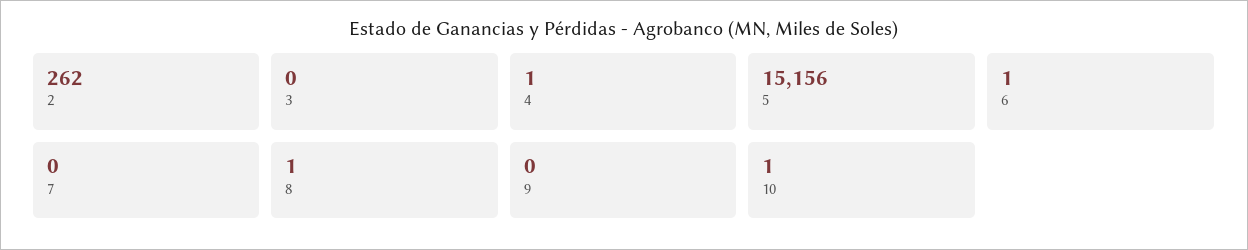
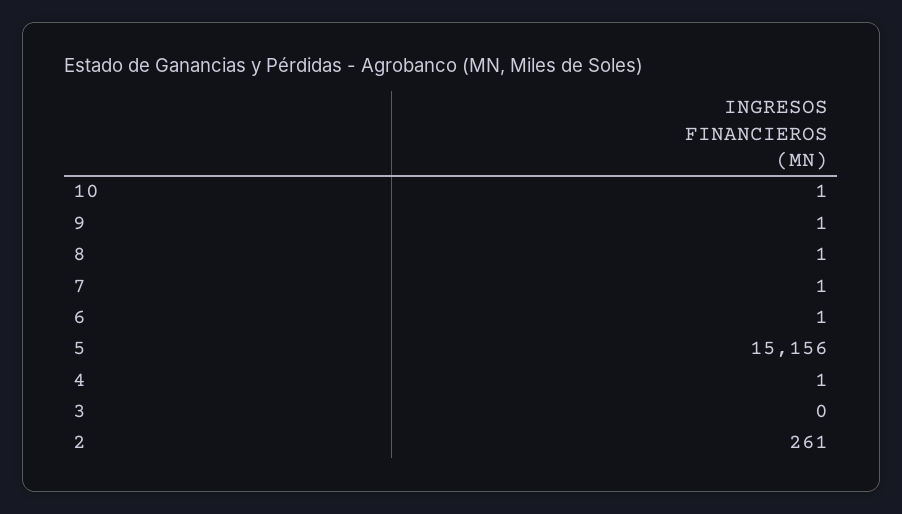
2: 262 -> 261
7: 0 -> 1
9: 0 -> 1

